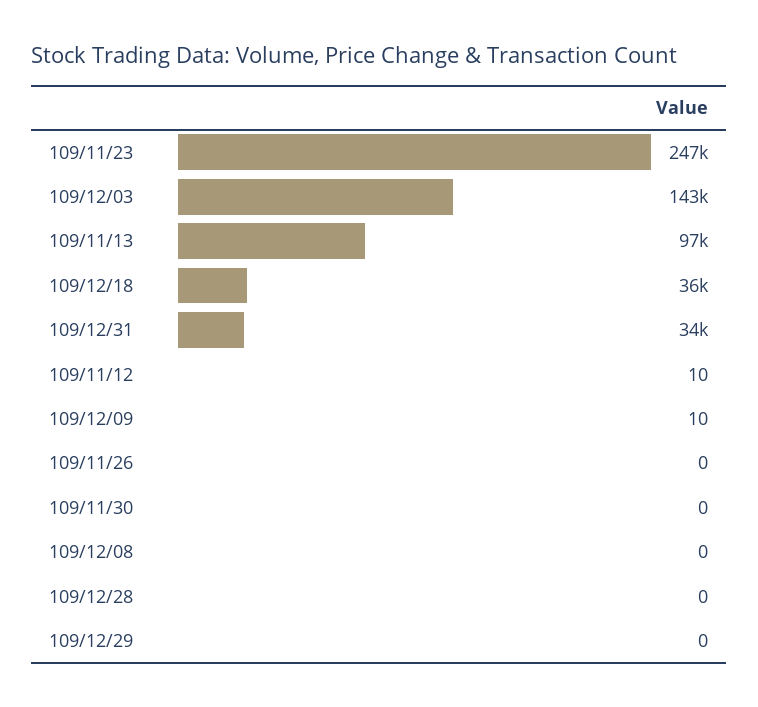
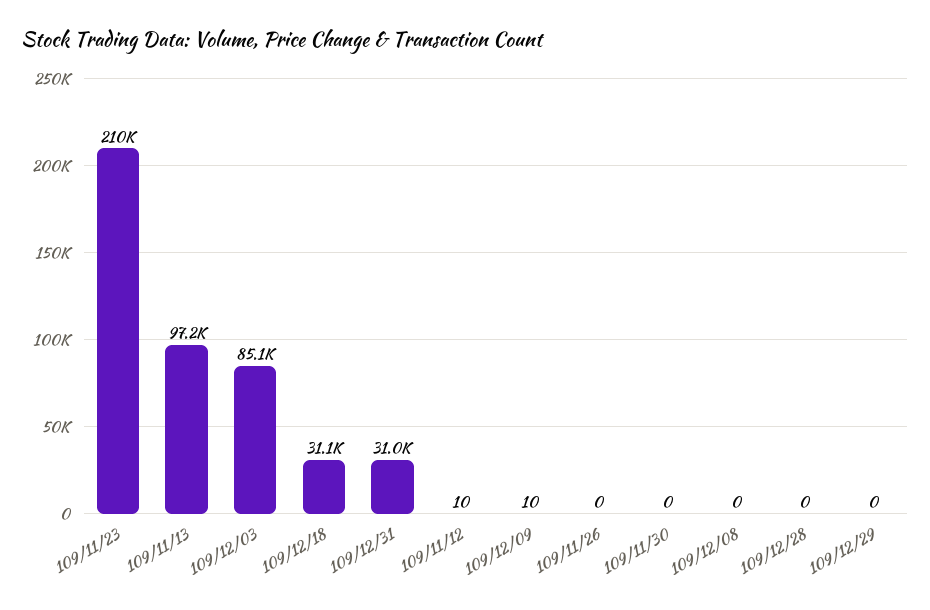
109/11/23: 247000 -> 210000
109/12/03: 143000 -> 85100
109/12/18: 36000 -> 31100
109/12/31: 34000 -> 31000

